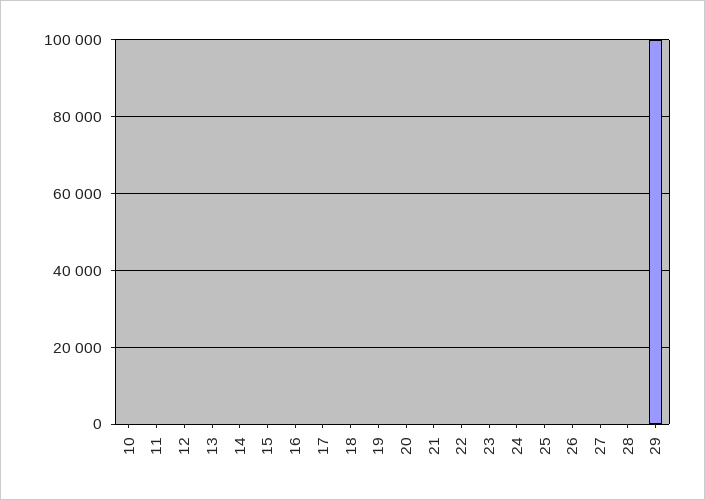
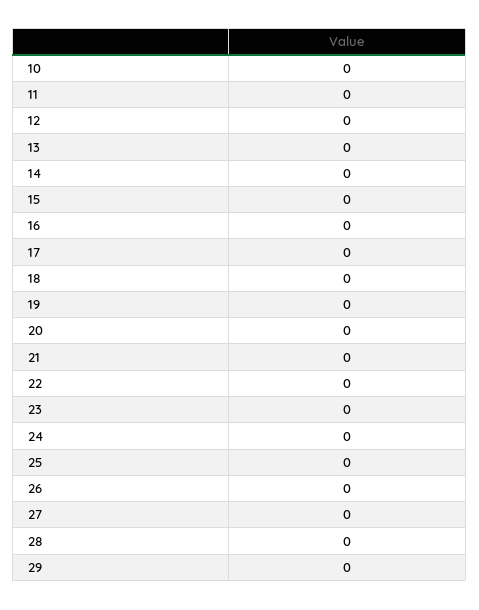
29: 100000 -> 0

